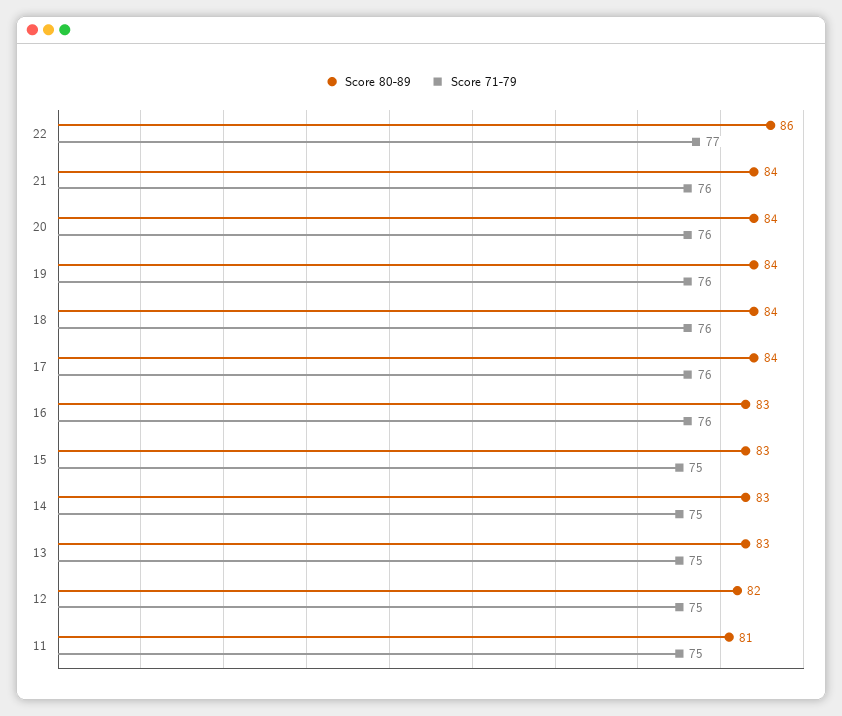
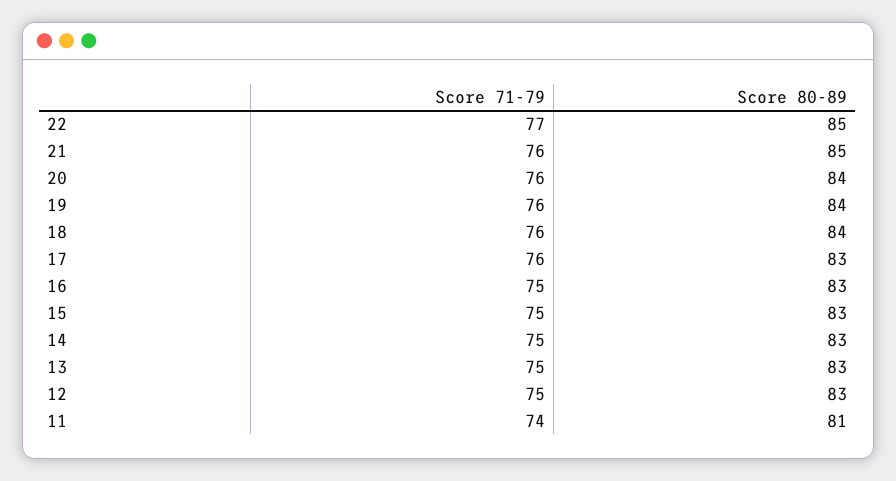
Score 80-89, 22: 86 -> 85
Score 80-89, 21: 84 -> 85
Score 80-89, 17: 84 -> 83
Score 71-79, 16: 76 -> 75
Score 80-89, 12: 82 -> 83
Score 71-79, 11: 75 -> 74

